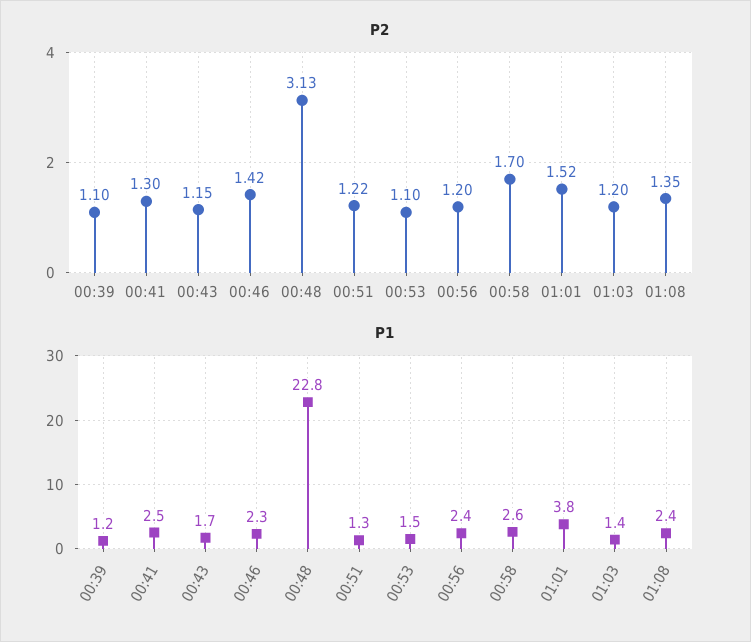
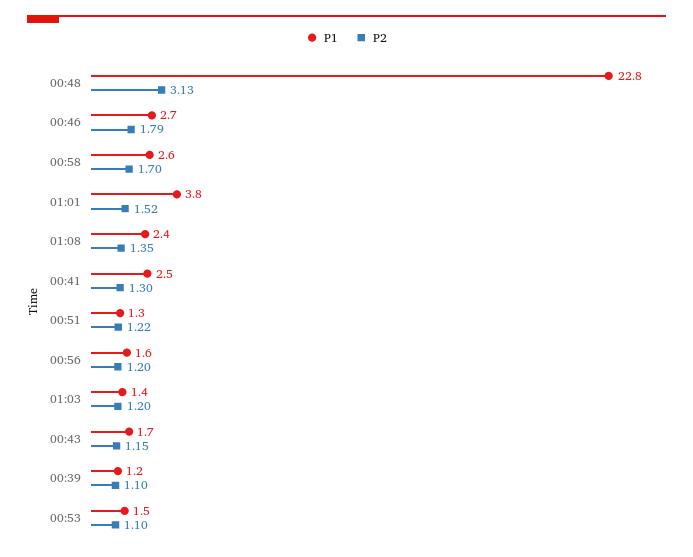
P2, 00:46: 1.42 -> 1.79
P1, 00:46: 2.3 -> 2.7
P1, 00:56: 2.4 -> 1.6

